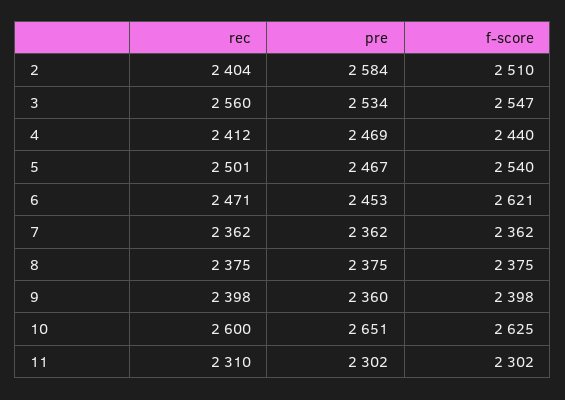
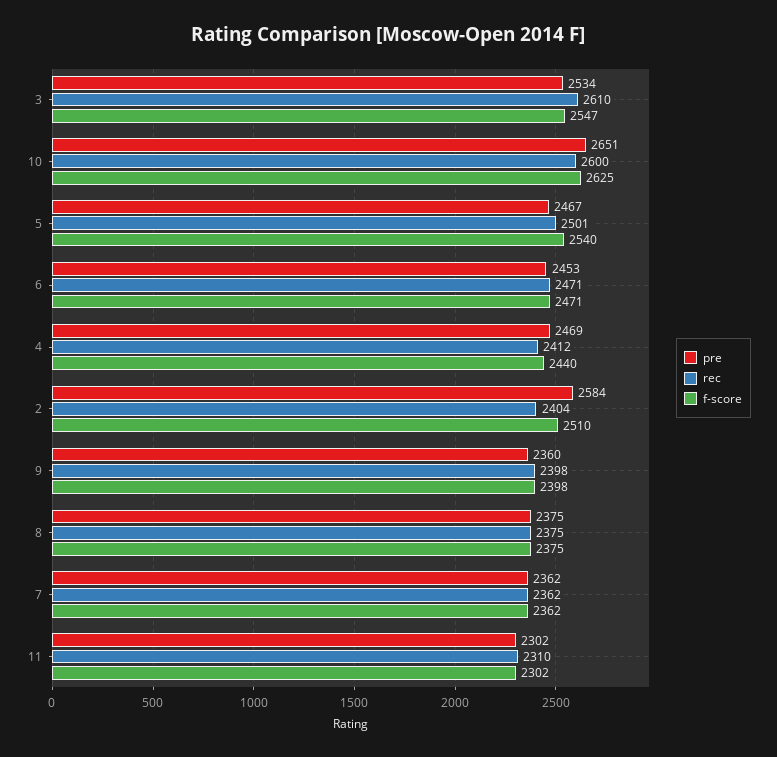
rec, 3: 2560 -> 2610
f-score, 6: 2621 -> 2471

